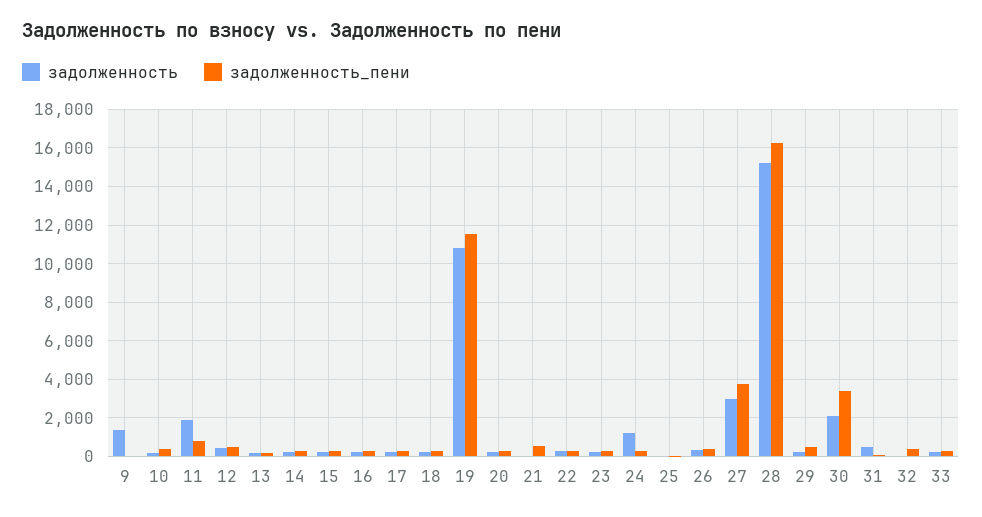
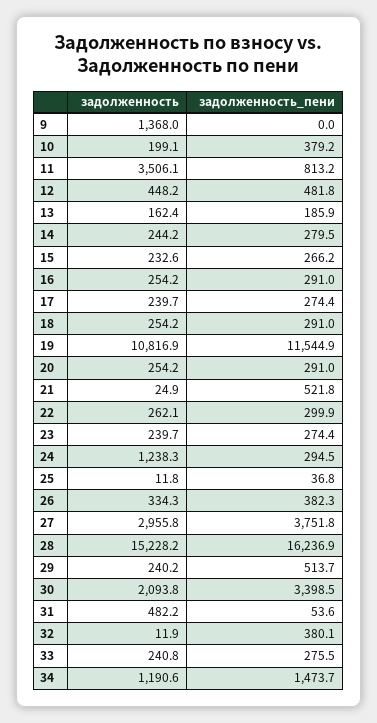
задолженность, 11: 2000 -> 3506.1
задолженность, 34: none -> 1190.6
задолженность_пени, 34: none -> 1473.7

